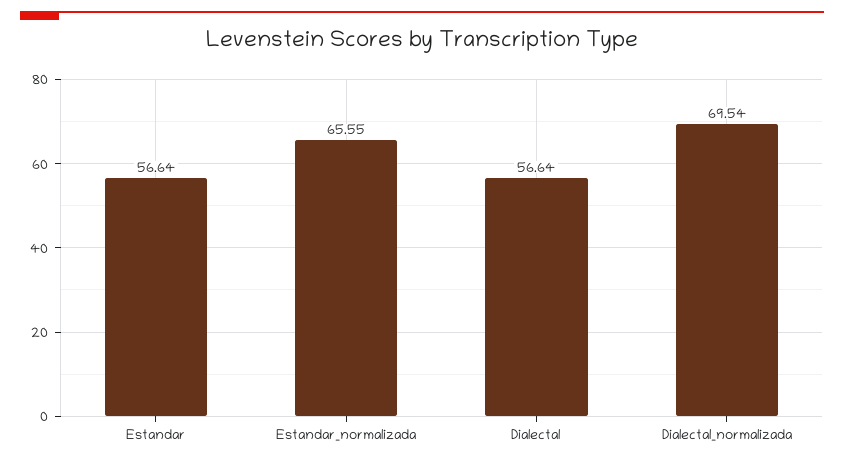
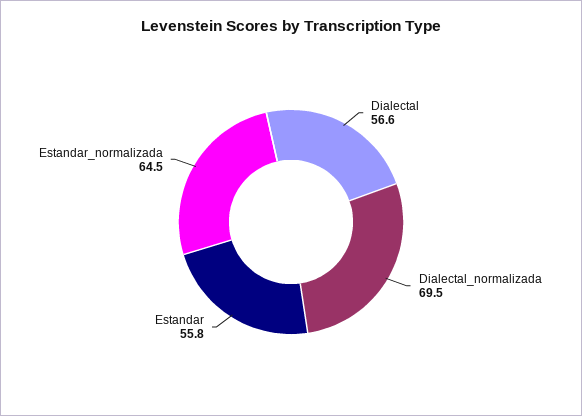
Estandar: 56.64 -> 55.8
Estandar_normalizada: 65.55 -> 64.5

